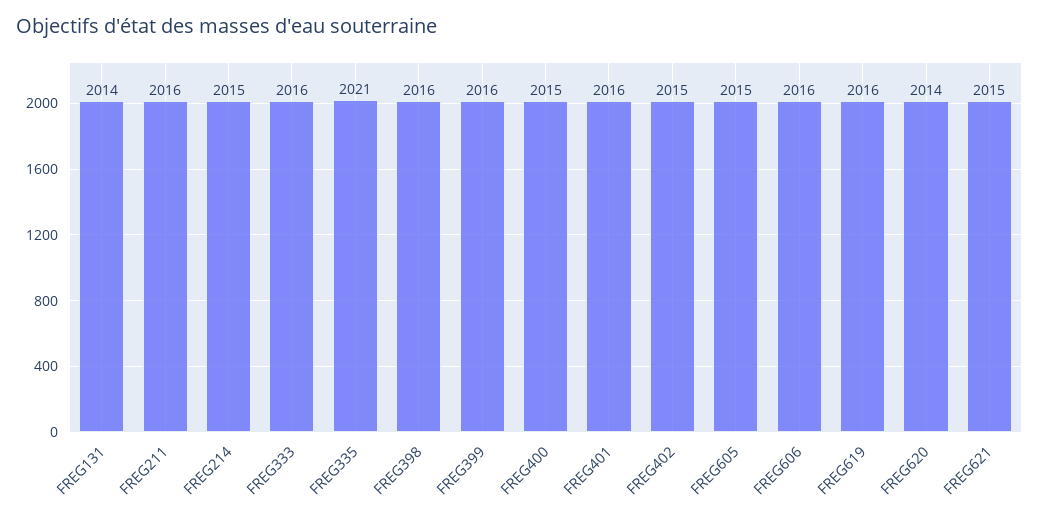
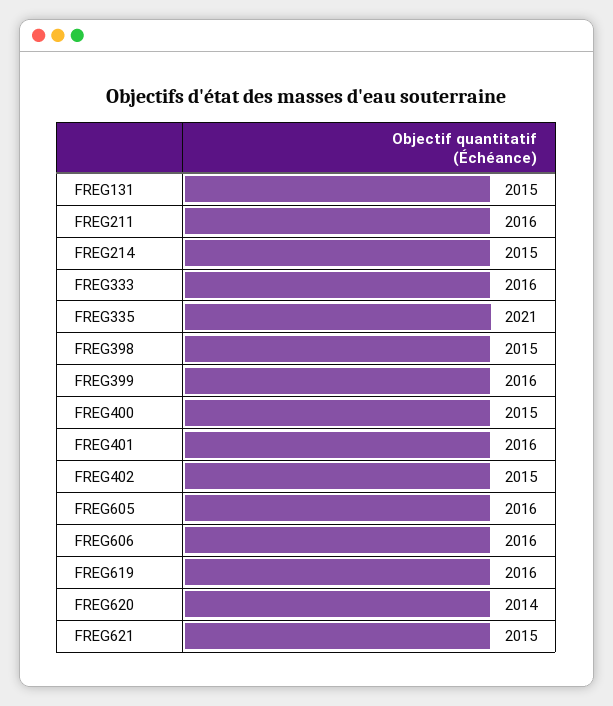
FREG131: 2014 -> 2015
FREG398: 2016 -> 2015
FREG605: 2015 -> 2016

